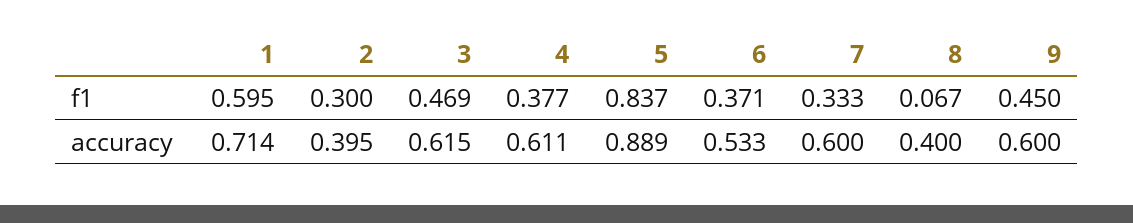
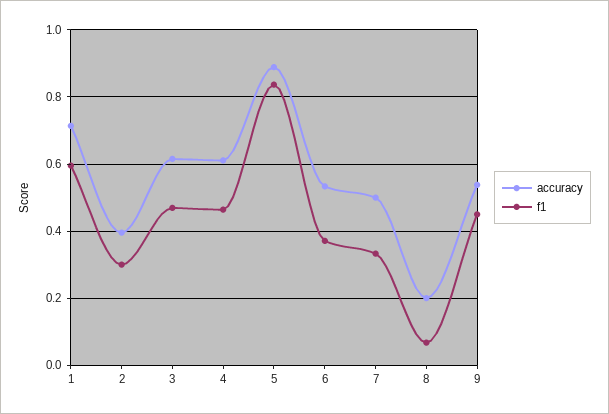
f1, 4: 0.377 -> 0.46
accuracy, 7: 0.6 -> 0.5
accuracy, 8: 0.4 -> 0.2
accuracy, 9: 0.6 -> 0.54

